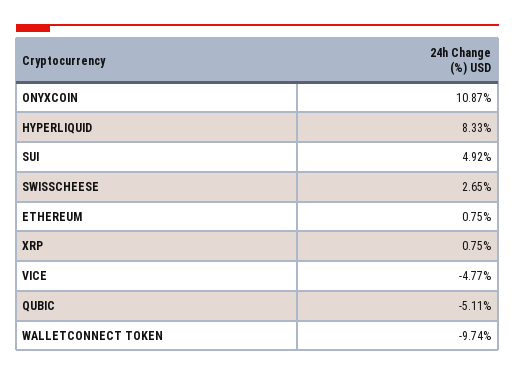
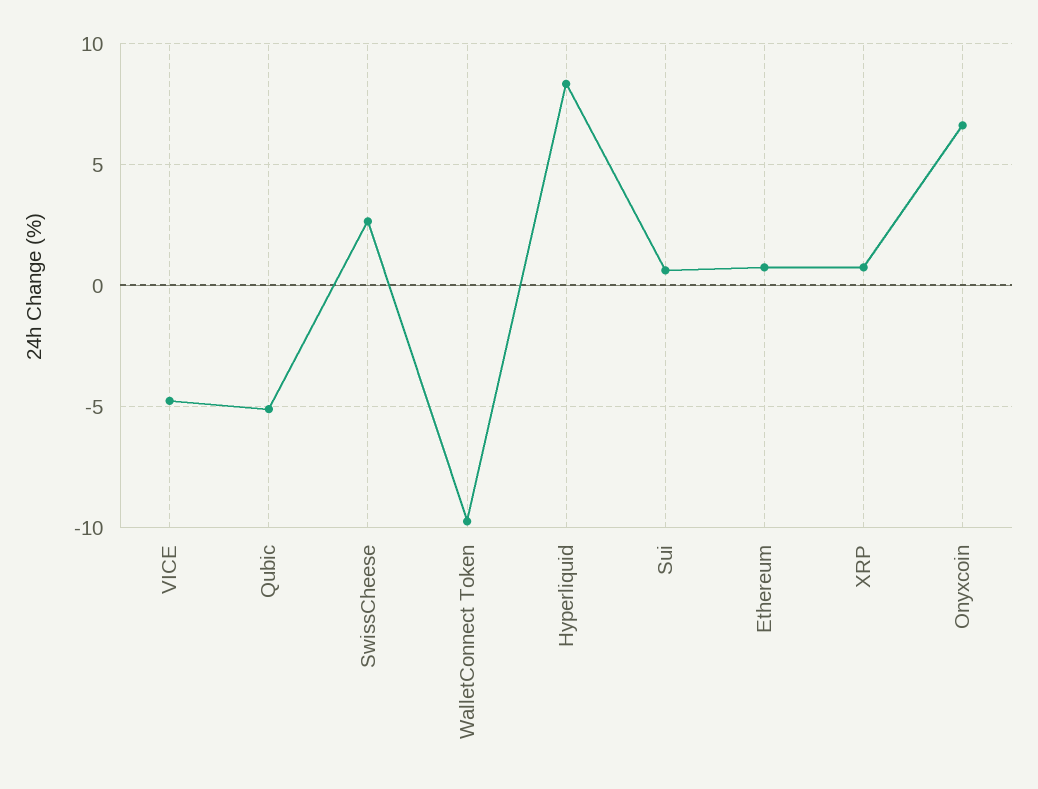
ONYXCOIN: 10.87 -> 6.5
SUI: 4.92 -> 0.5

